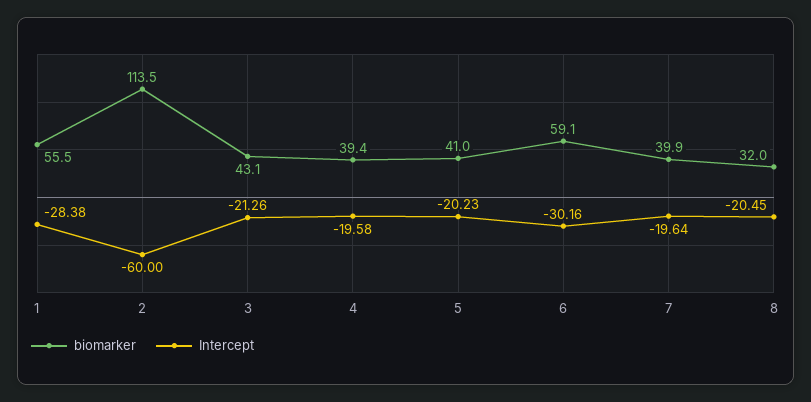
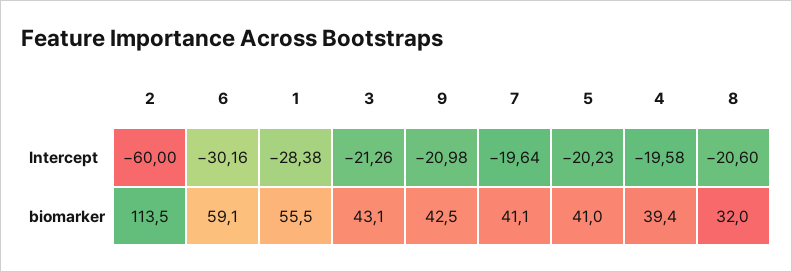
biomarker, 7: 39.9 -> 41.1
Intercept, 8: -20.45 -> -20.6
Intercept, 9: none -> -20.98
biomarker, 9: none -> 42.5

